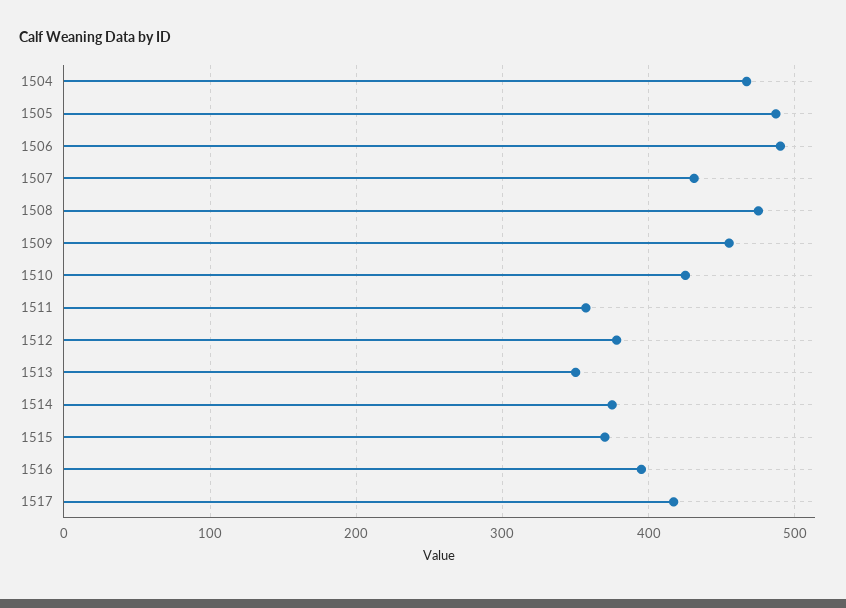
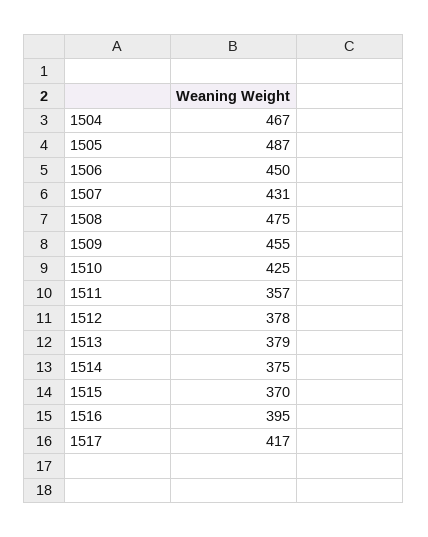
1506: 490 -> 450
1513: 350 -> 379

